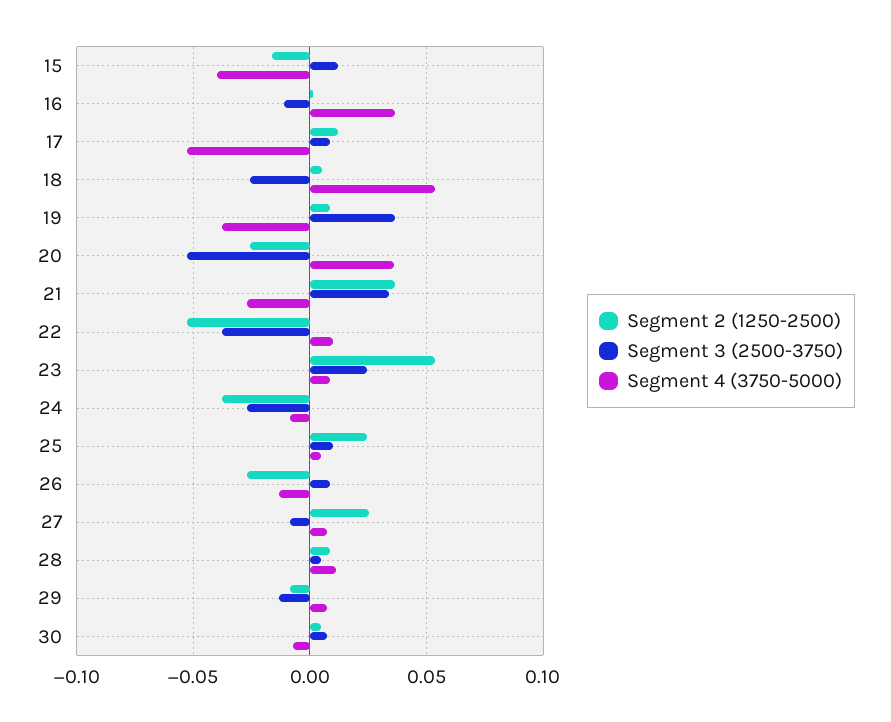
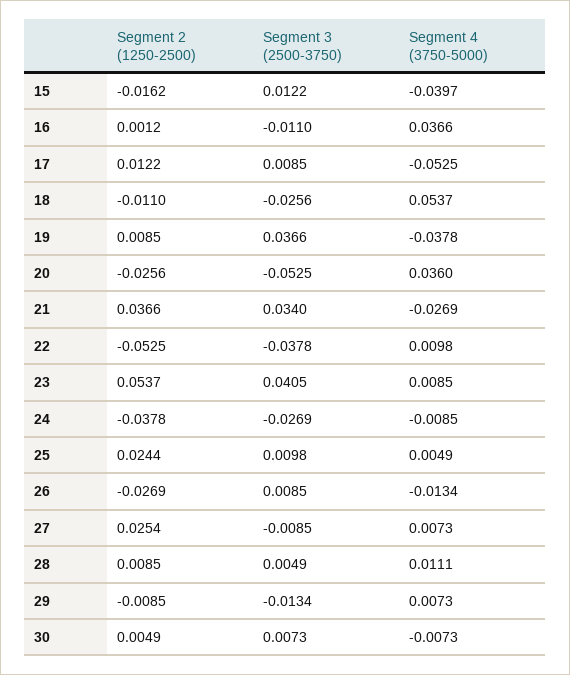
Segment 2 (1250-2500), 18: 0.005 -> -0.011
Segment 3 (2500-3750), 23: 0.025 -> 0.0405

